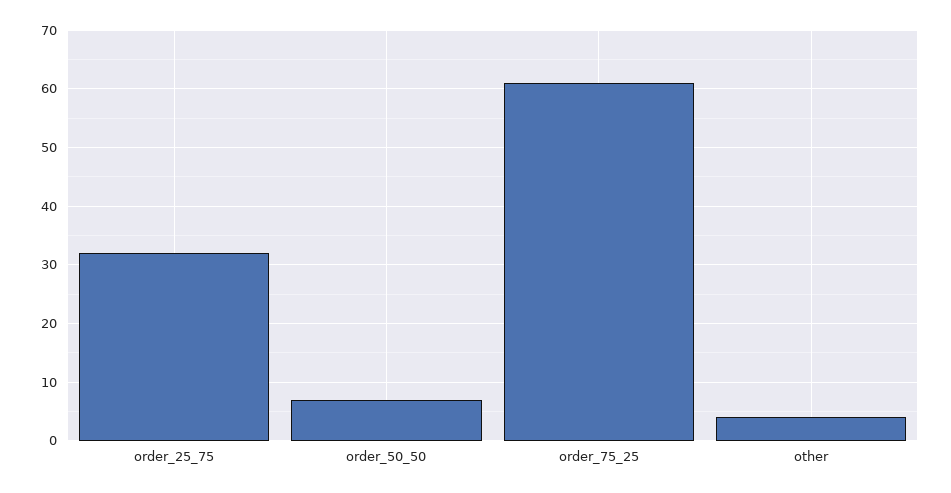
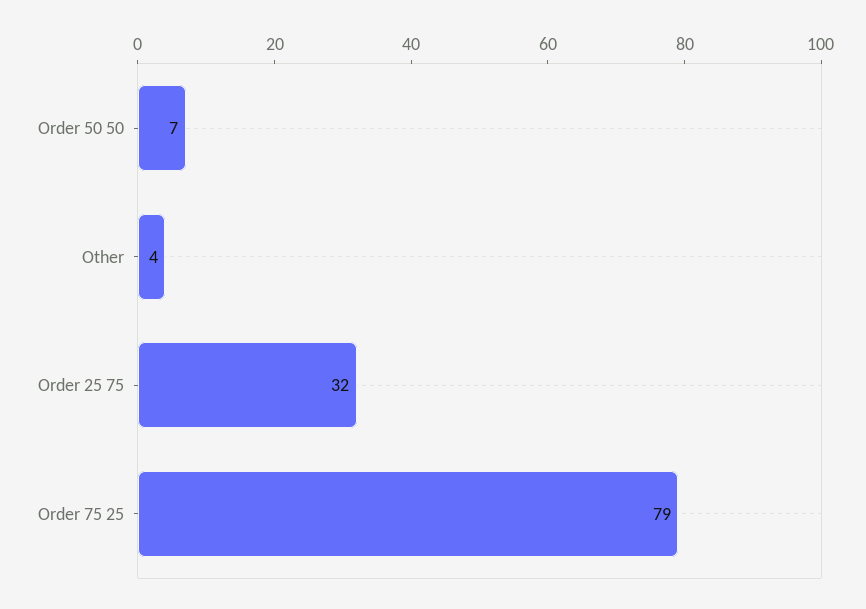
order_75_25: 60 -> 79

